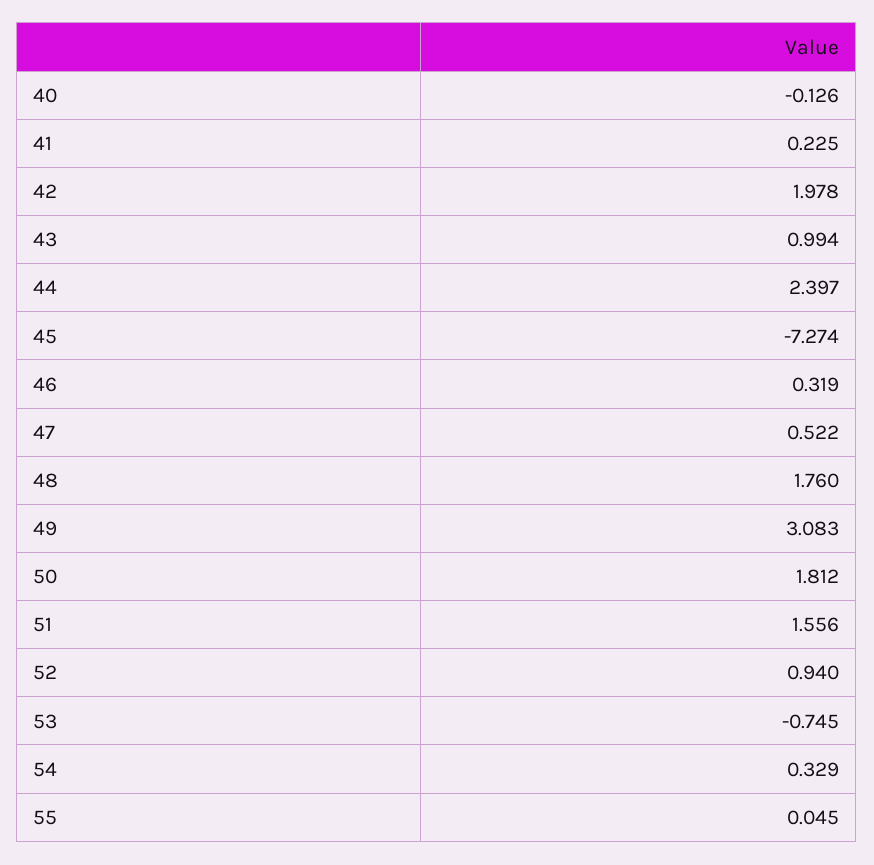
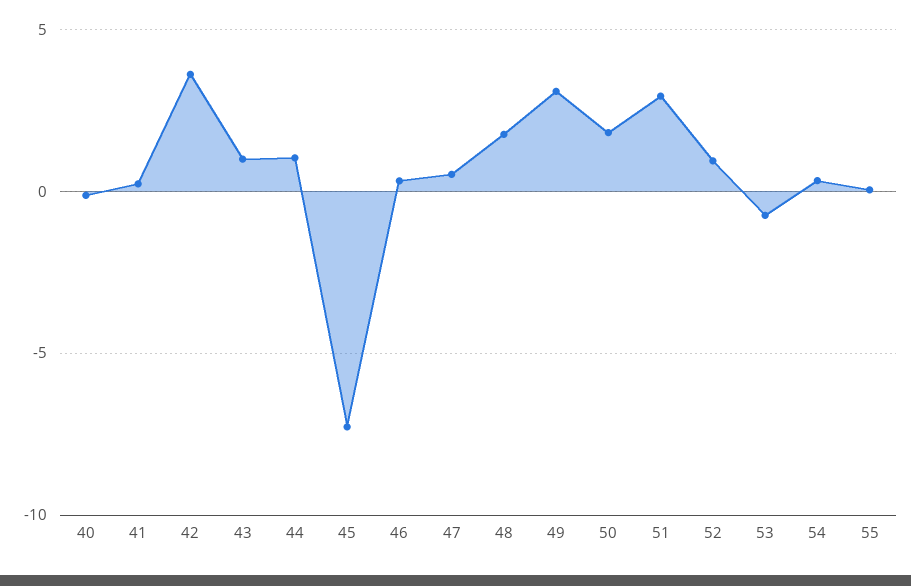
42: 1.978 -> 3.5
44: 2.397 -> 1
51: 1.556 -> 3

